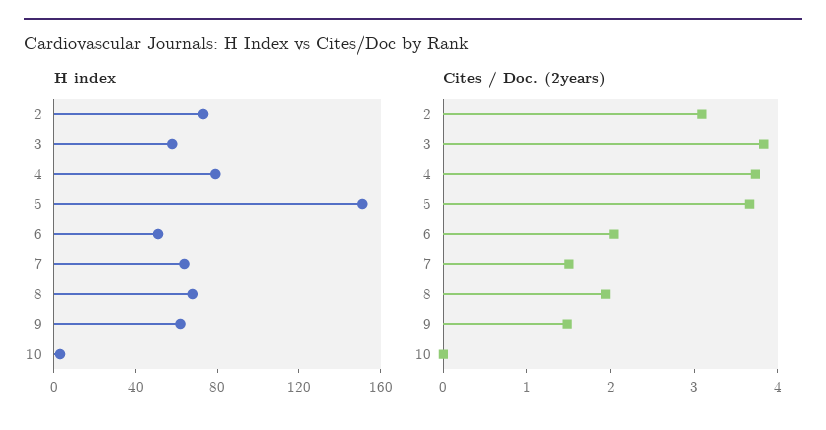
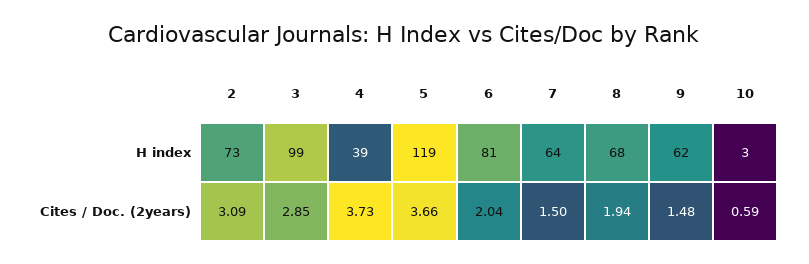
H index, 3: 60 -> 99
H index, 4: 80 -> 39
H index, 5: 150 -> 119
H index, 6: 50 -> 81
Cites / Doc. (2years), 3: 3.8 -> 2.85
Cites / Doc. (2years), 10: 0 -> 0.59

